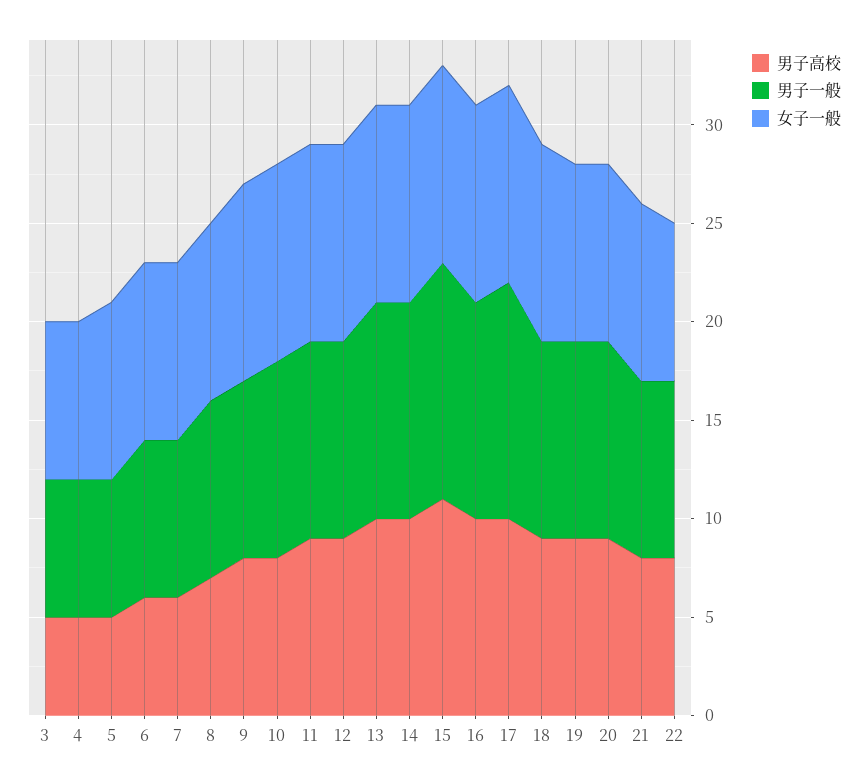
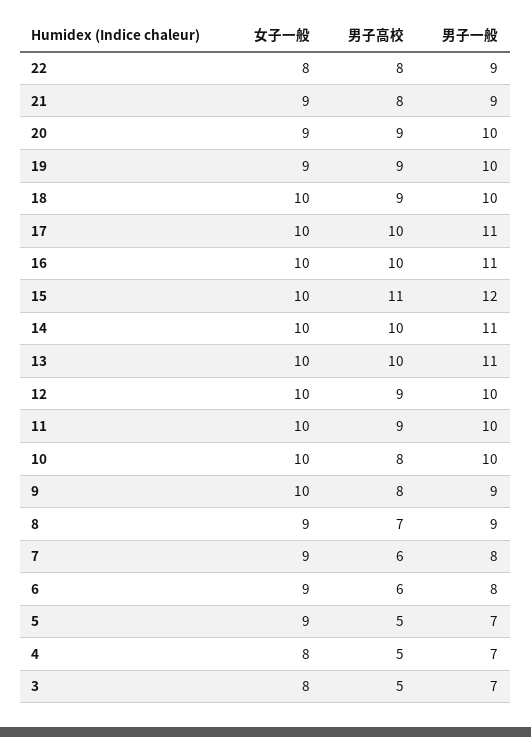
男子一般, 17: 12 -> 11

